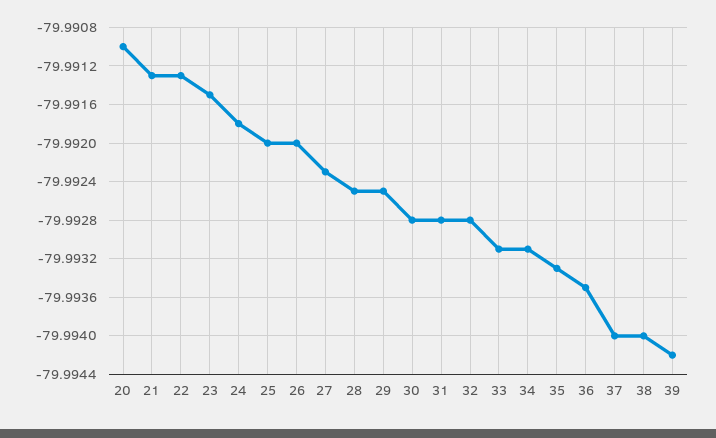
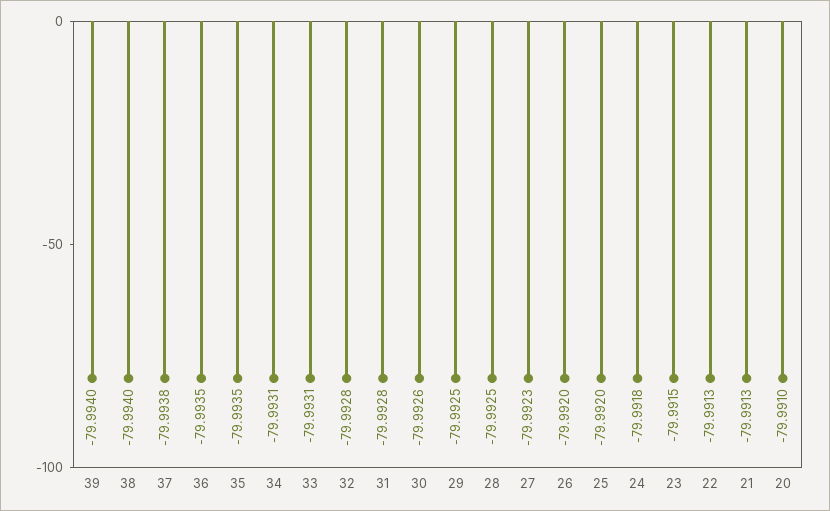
30: -79.9928 -> -79.9926
35: -79.9933 -> -79.9935
37: -79.994 -> -79.9938
39: -79.9942 -> -79.994

